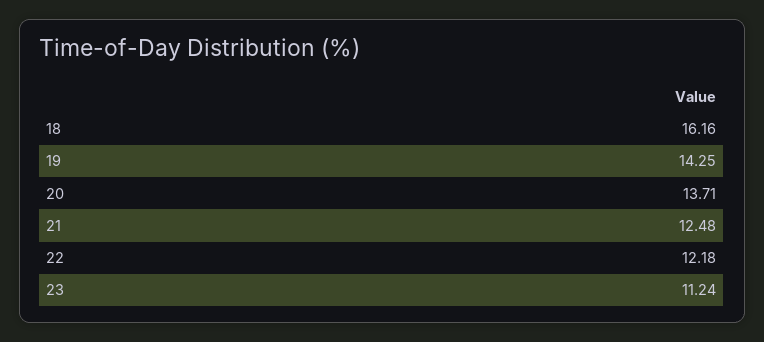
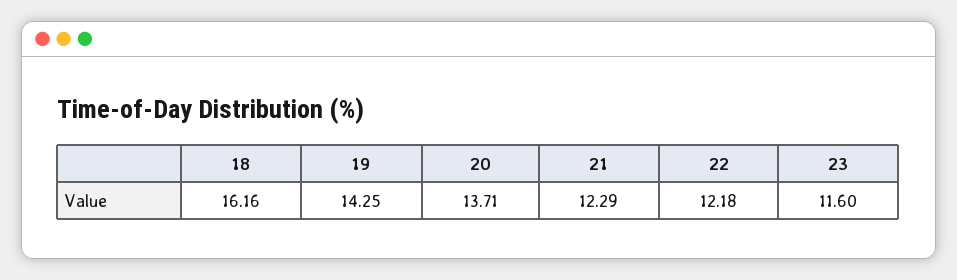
21: 12.48 -> 12.29
23: 11.24 -> 11.6

